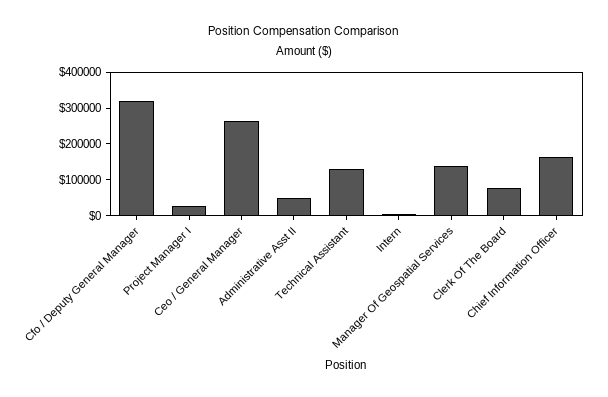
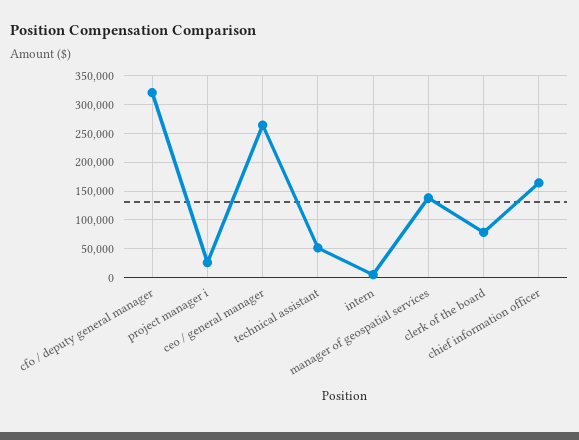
Administrative Asst II: 50000 -> none
Technical Assistant: 125000 -> 50000

